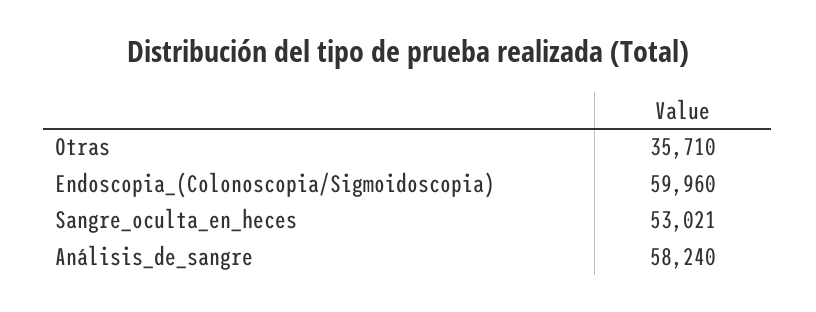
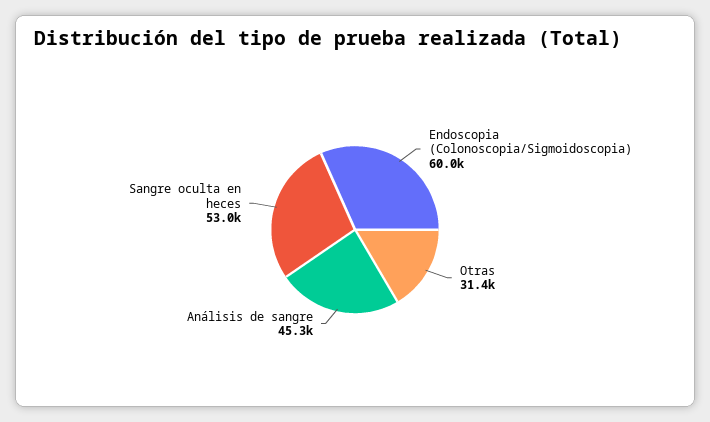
Otras: 35710 -> 31400
Análisis_de_sangre: 58240 -> 45300

